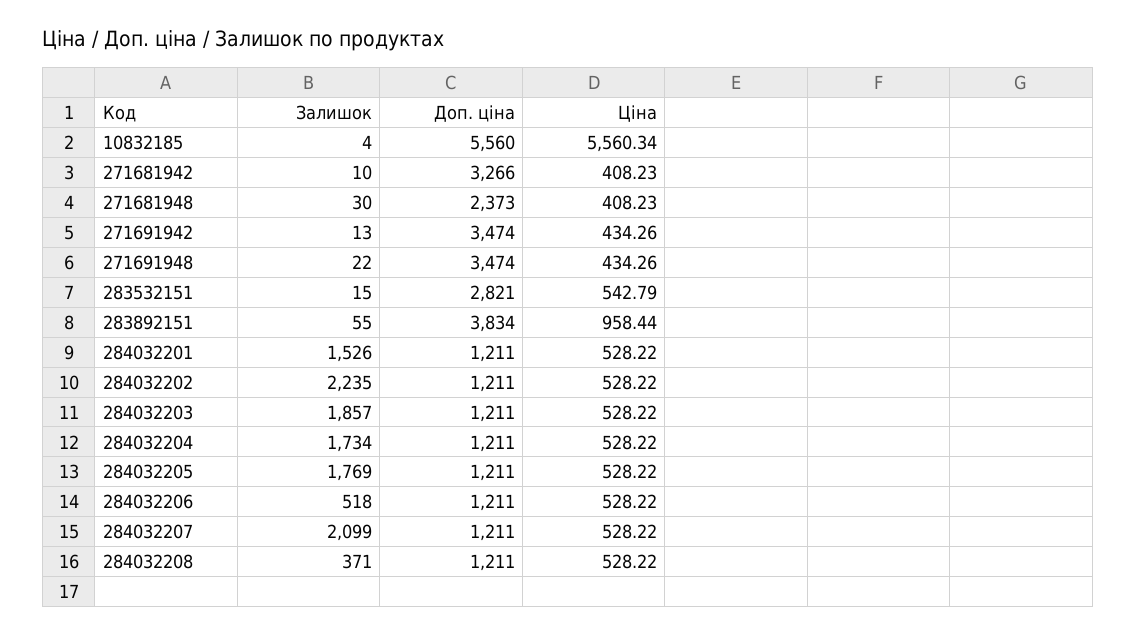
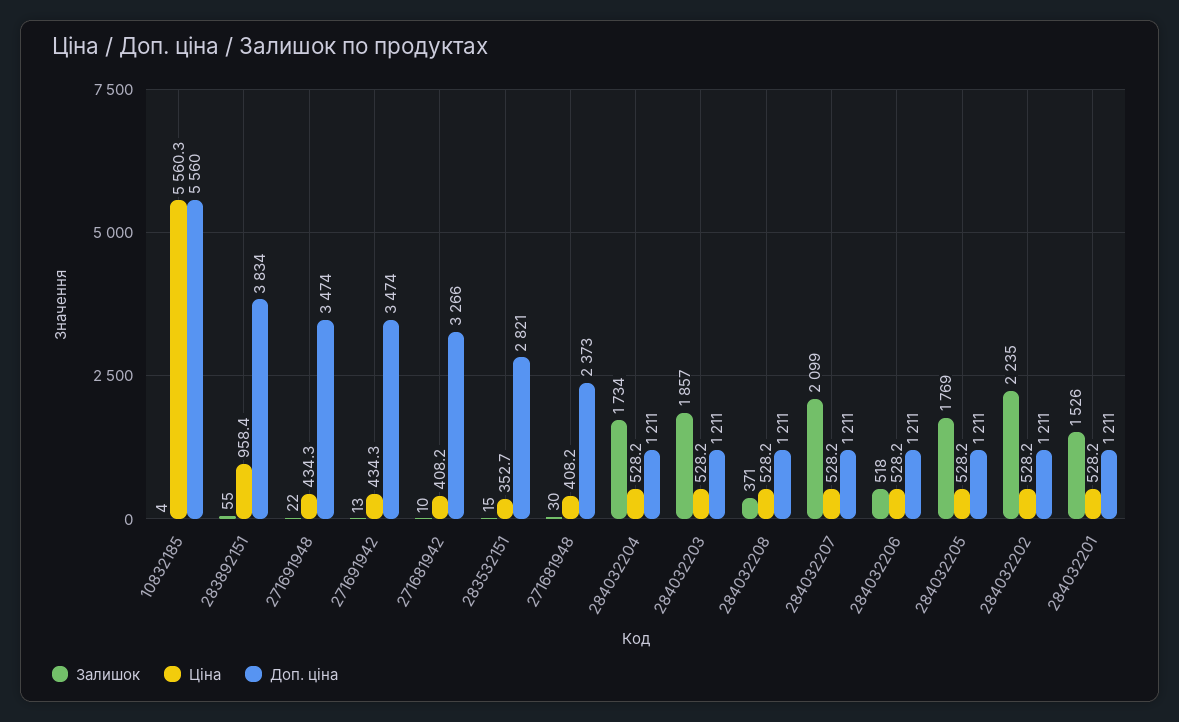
Ціна, 283532151: 542.79 -> 352.7

